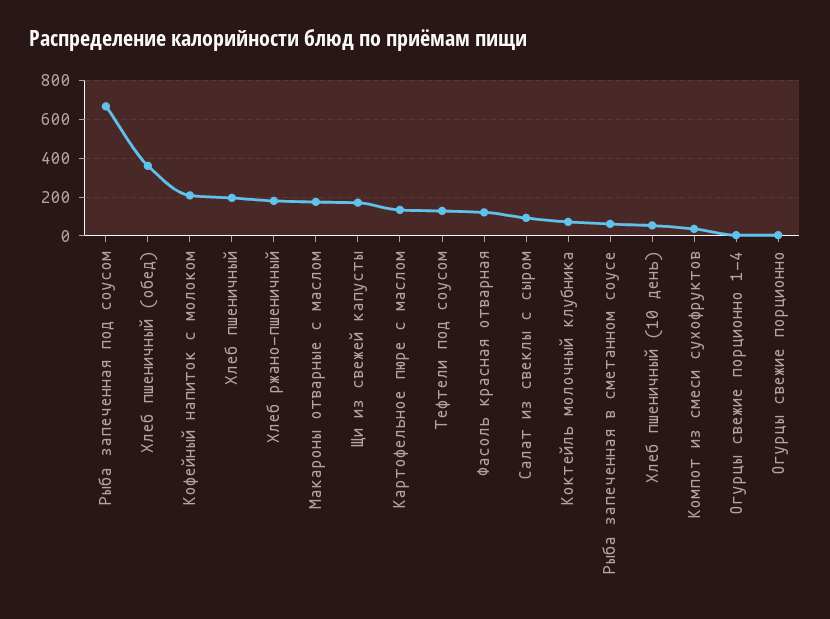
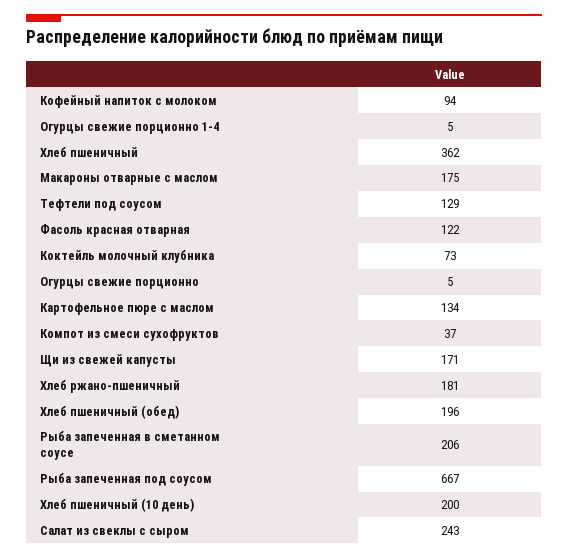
Хлеб пшеничный (обед): 350 -> 196
Кофейный напиток с молоком: 200 -> 94
Хлеб пшеничный: 200 -> 362
Салат из свеклы с сыром: 100 -> 243
Рыба запеченная в сметанном соусе: 50 -> 206
Хлеб пшеничный (10 день): 50 -> 200

